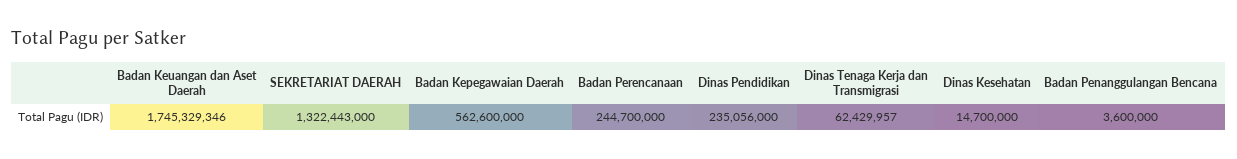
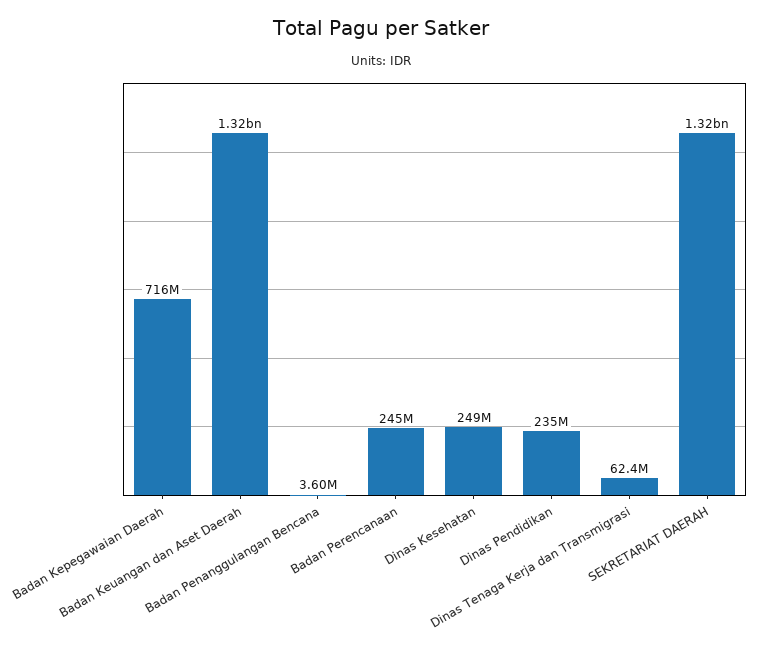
Badan Keuangan dan Aset Daerah: 1745329346 -> 1320000000
Badan Kepegawaian Daerah: 562600000 -> 716000000
Dinas Kesehatan: 14700000 -> 249000000

